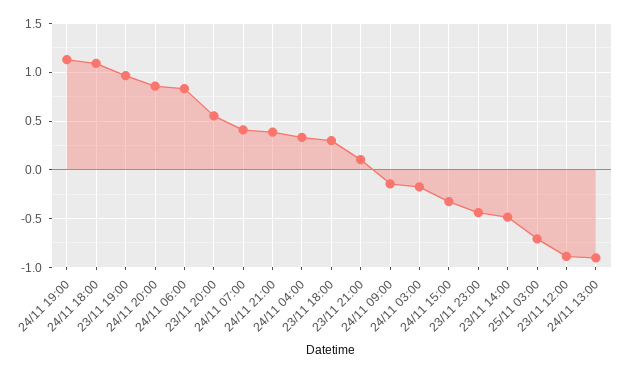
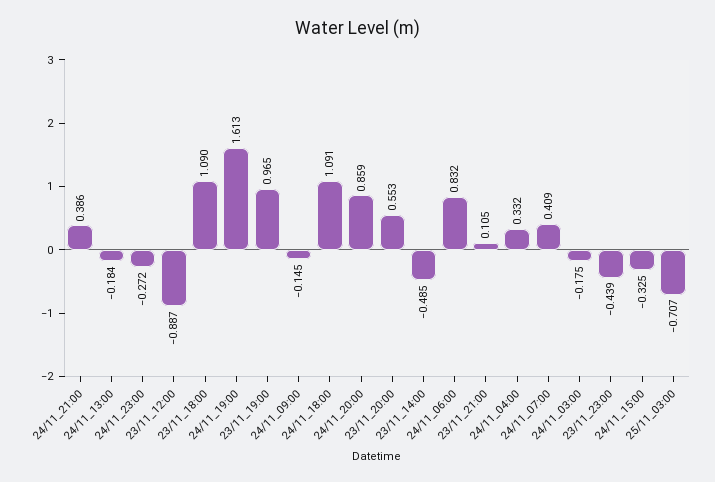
24/11 19:00: 1.1 -> 1.613
23/11 18:00: 0.3 -> 1.09
24/11 13:00: -0.9 -> -0.184
24/11_23:00: none -> -0.272

